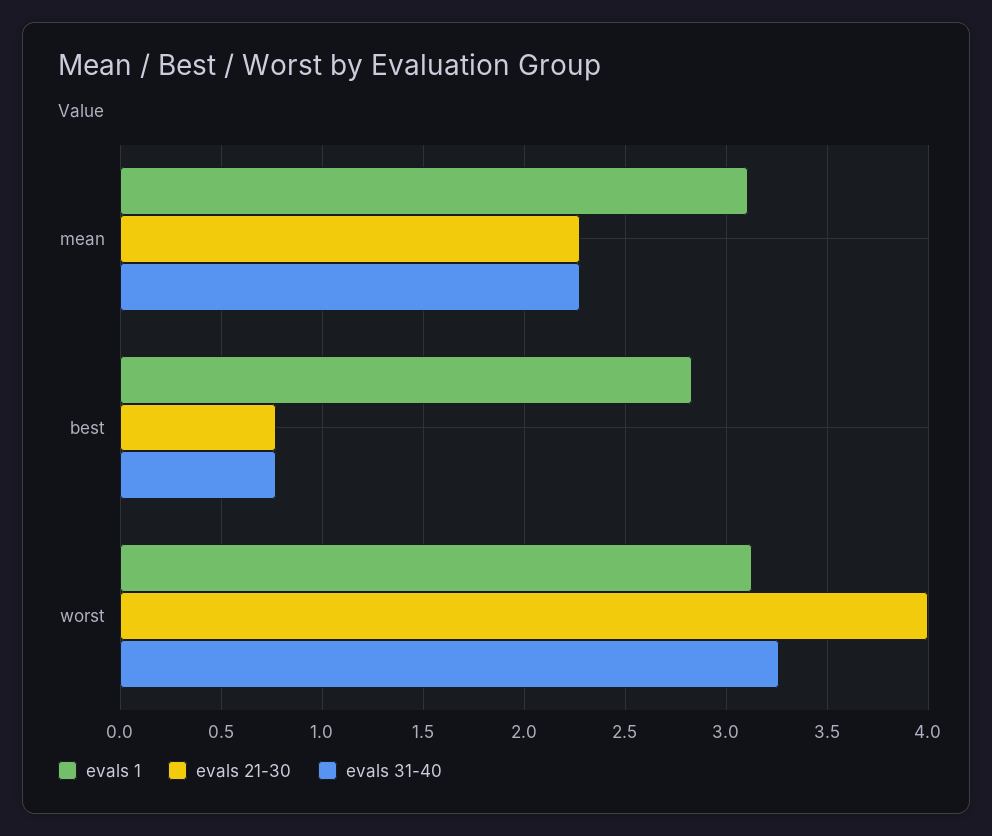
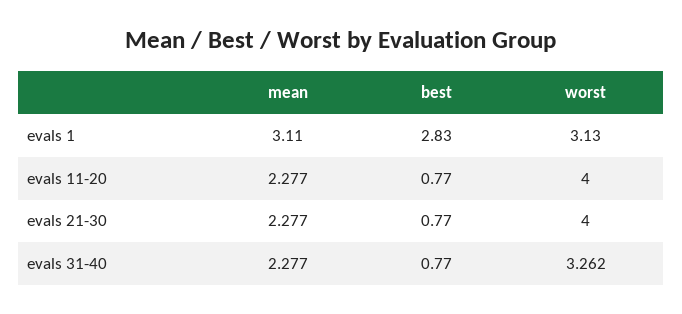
evals 11-20, mean: none -> 2.277
evals 11-20, best: none -> 0.77
evals 11-20, worst: none -> 4

